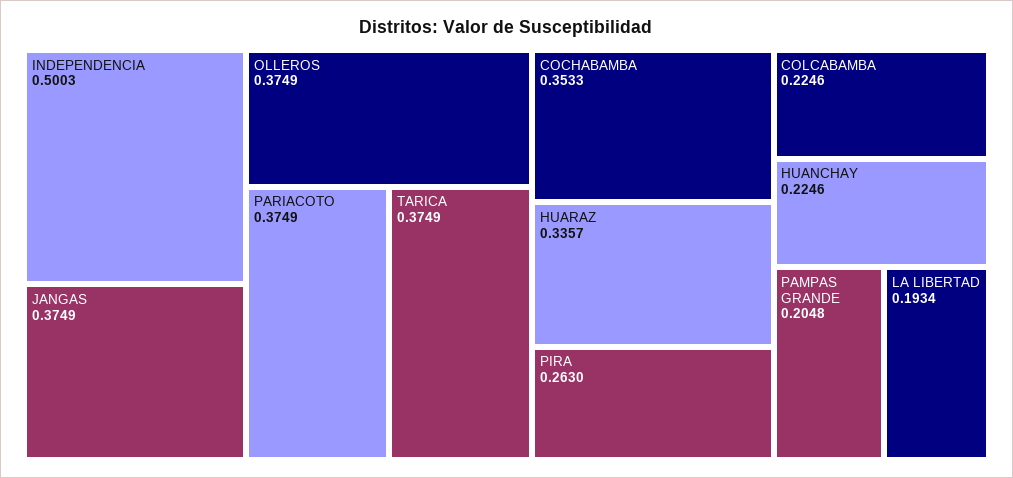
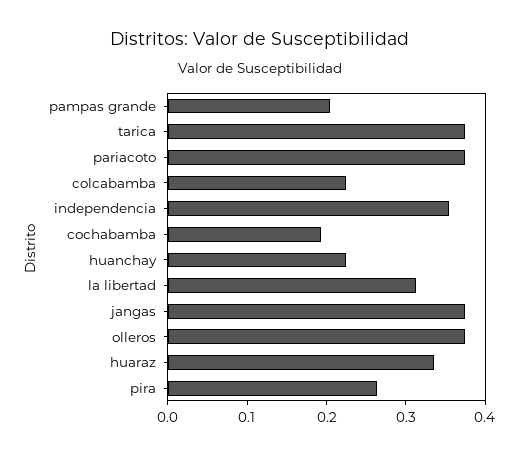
INDEPENDENCIA: 0.5003 -> 0.36
COCHABAMBA: 0.3533 -> 0.2
LA LIBERTAD: 0.1934 -> 0.32

